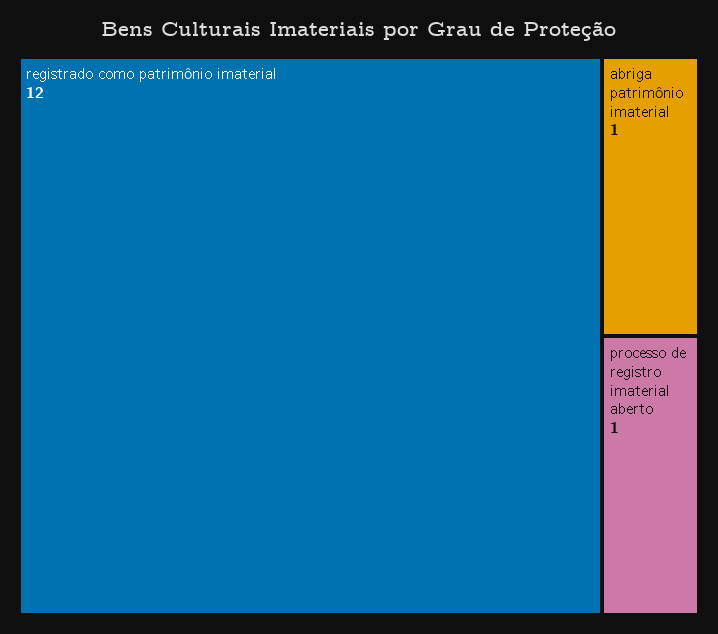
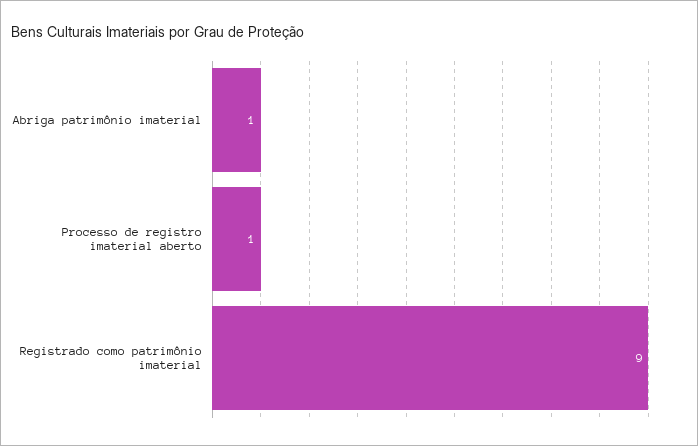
registrado como patrimônio imaterial: 12 -> 9

